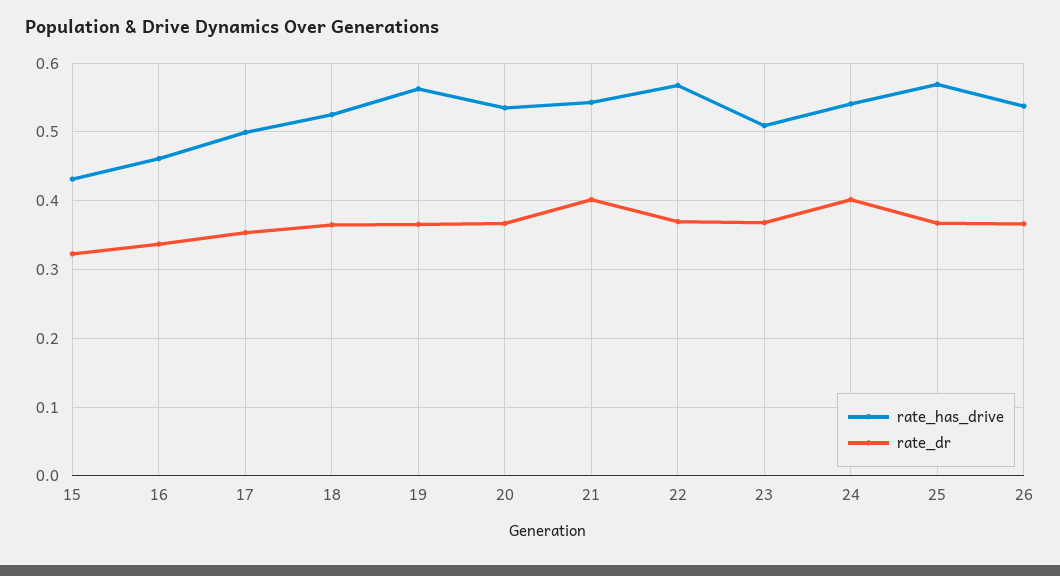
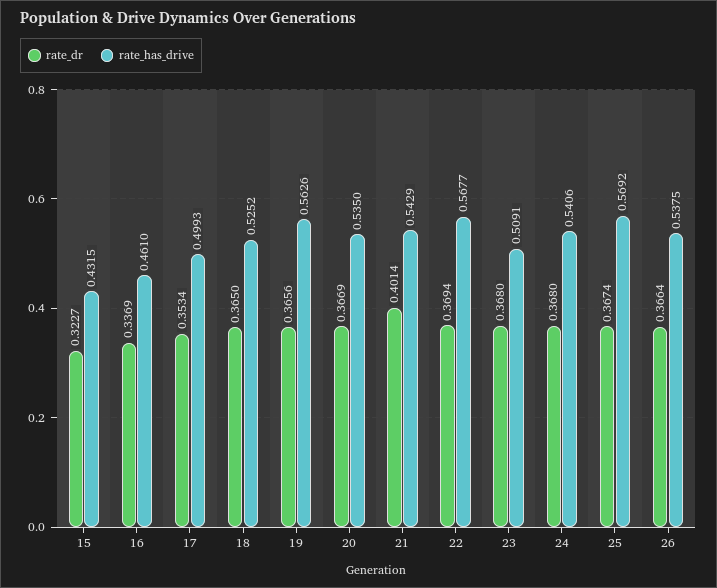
rate_dr, 24: 0.4 -> 0.368

